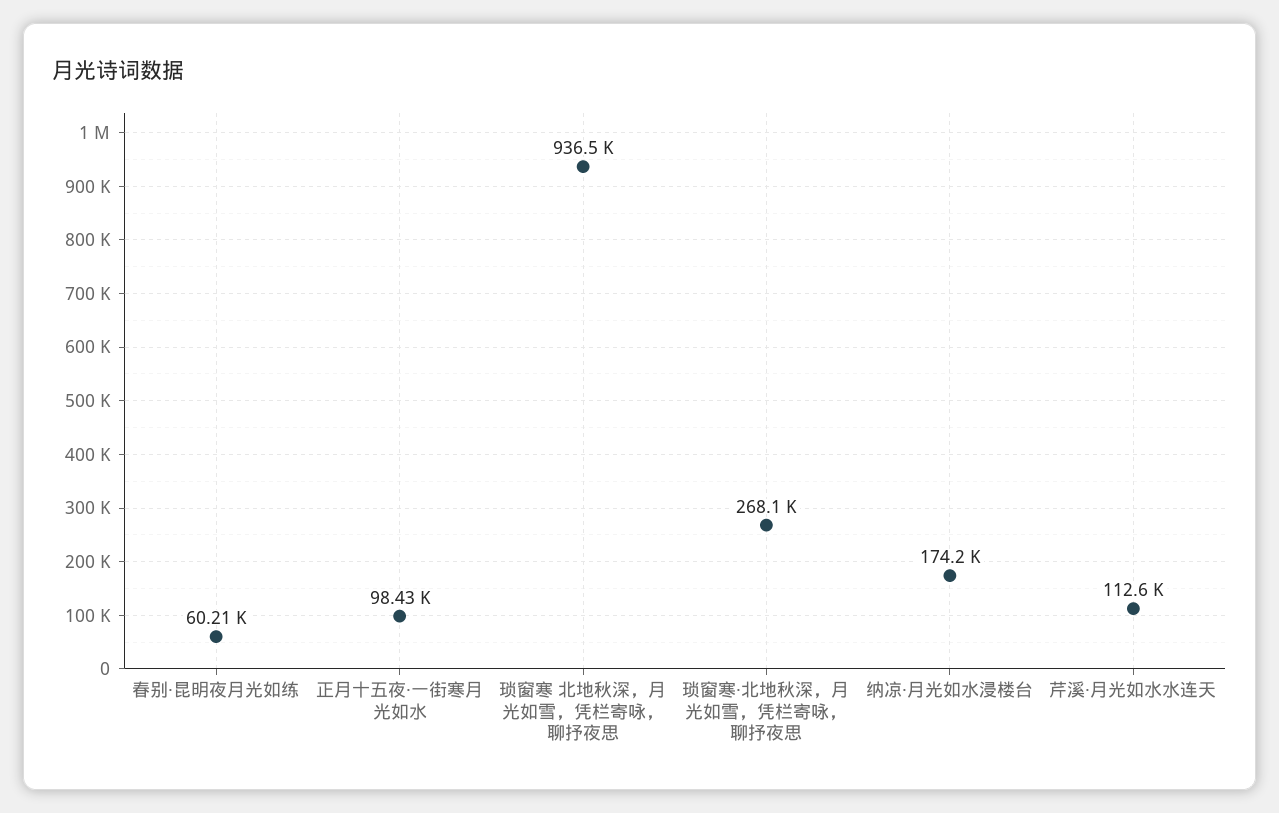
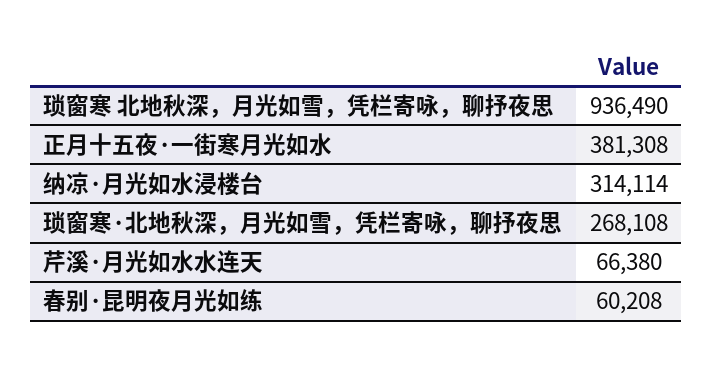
正月十五夜·一街寒月光如水: 98430 -> 381308
纳凉·月光如水浸楼台: 174200 -> 314114
芹溪·月光如水水连天: 112600 -> 66380

